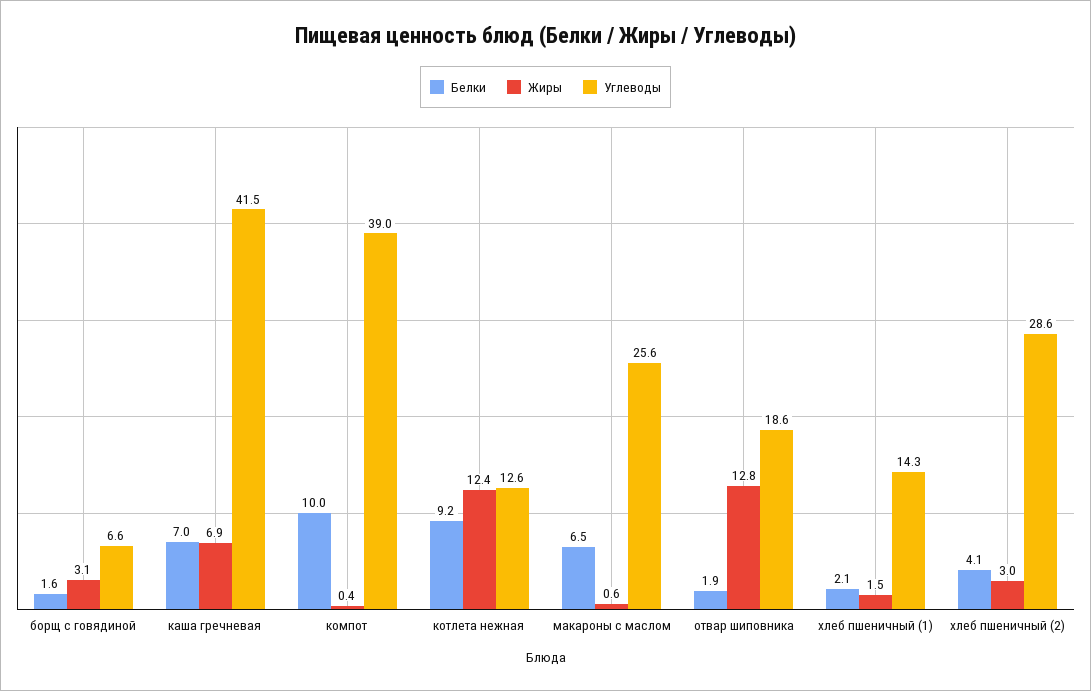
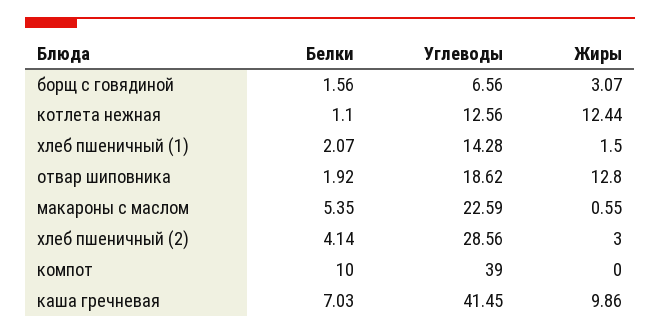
Жиры, каша гречневая: 6.9 -> 9.86
Жиры, компот: 0.4 -> 0
Белки, котлета нежная: 9.2 -> 1.1
Белки, макароны с маслом: 6.5 -> 5.35
Углеводы, макароны с маслом: 25.6 -> 22.59

